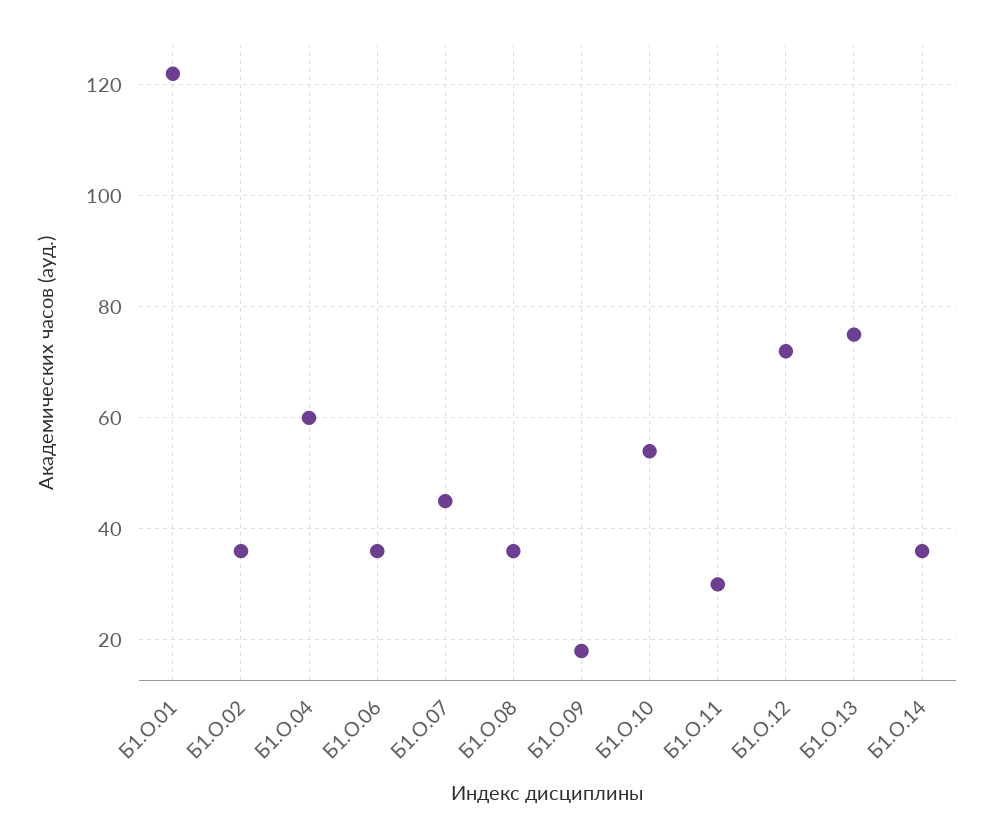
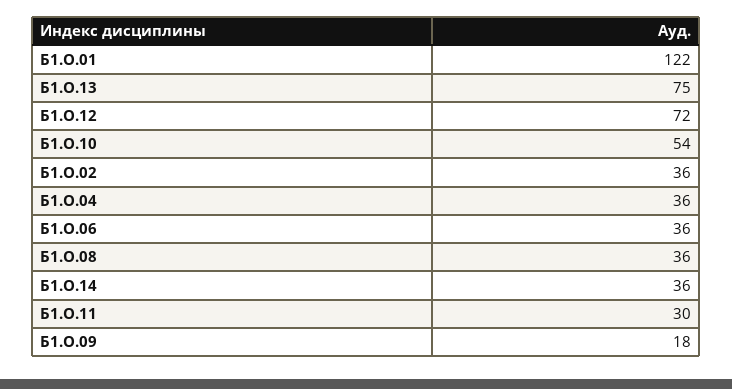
Б1.О.04: 60 -> 36
Б1.О.07: 45 -> none

